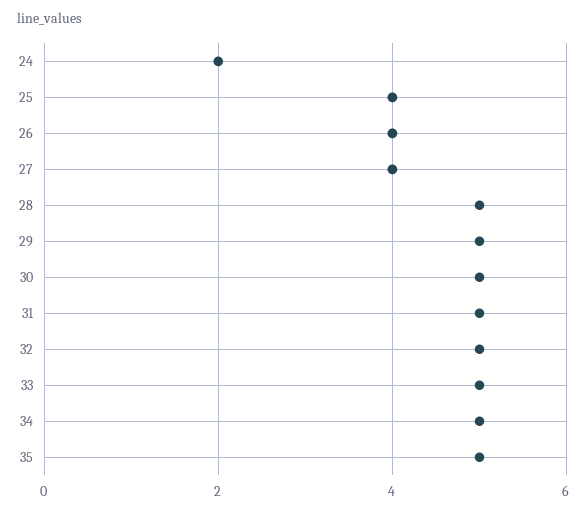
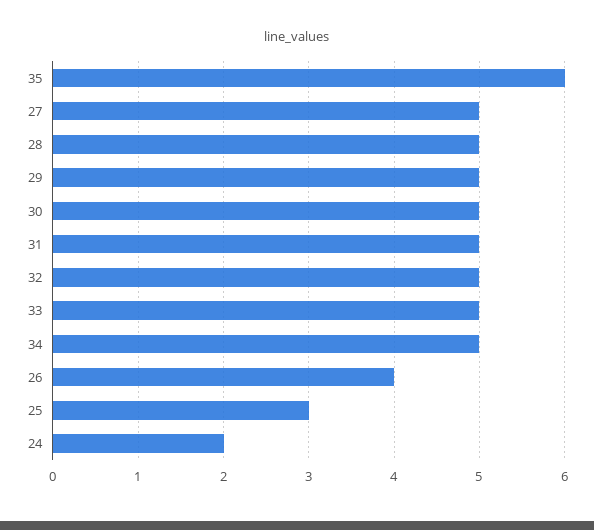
25: 4 -> 3
27: 4 -> 5
35: 5 -> 6

